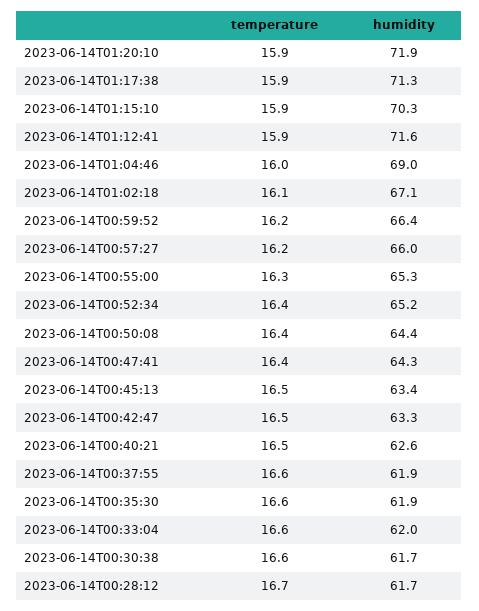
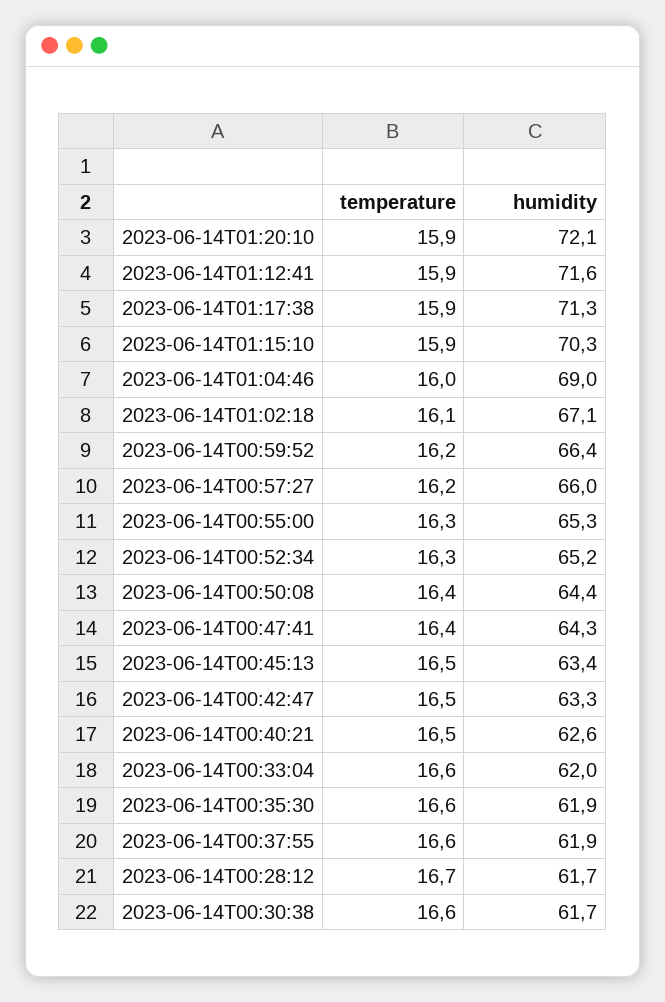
humidity, 2023-06-14T01:20:10: 71.9 -> 72.1
temperature, 2023-06-14T00:52:34: 16.4 -> 16.3

